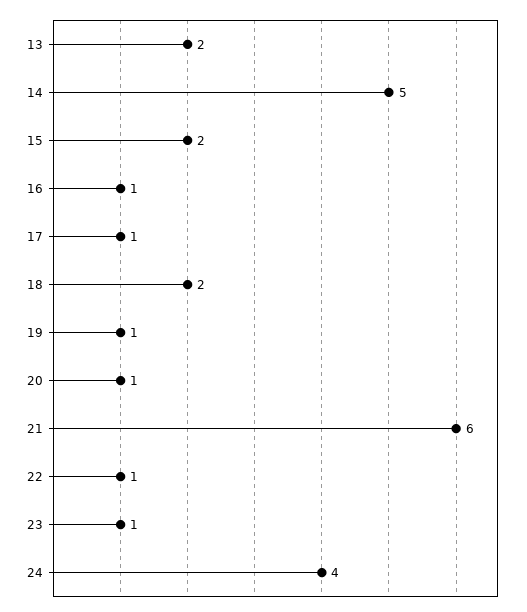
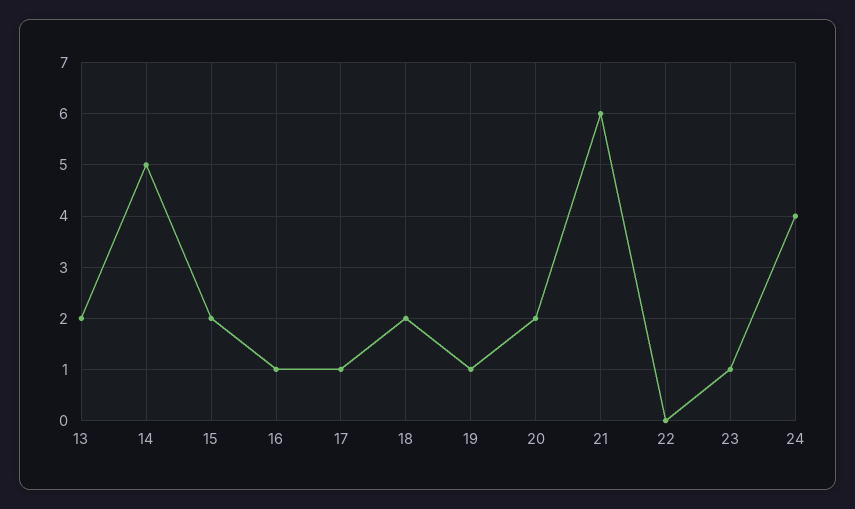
20: 1 -> 2
22: 1 -> 0

